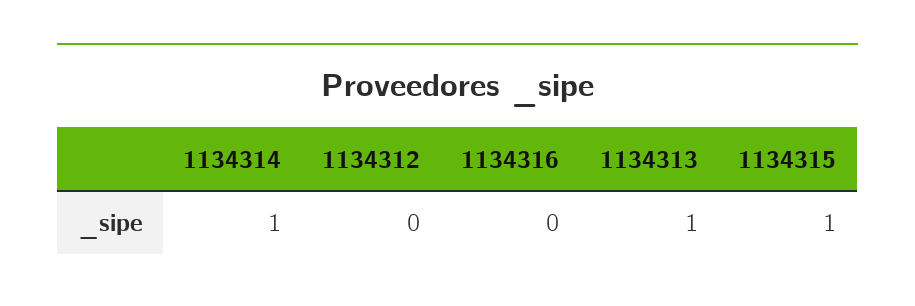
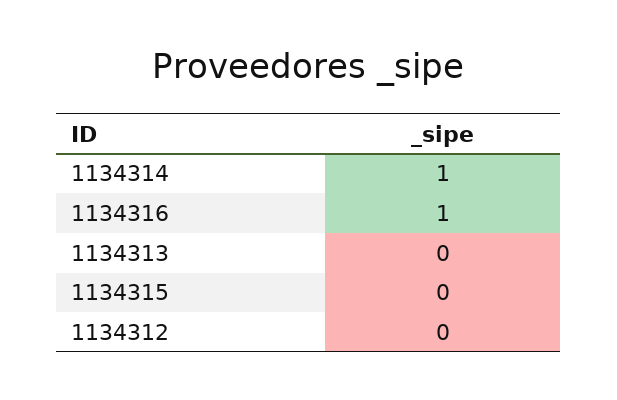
1134316: 0 -> 1
1134313: 1 -> 0
1134315: 1 -> 0

